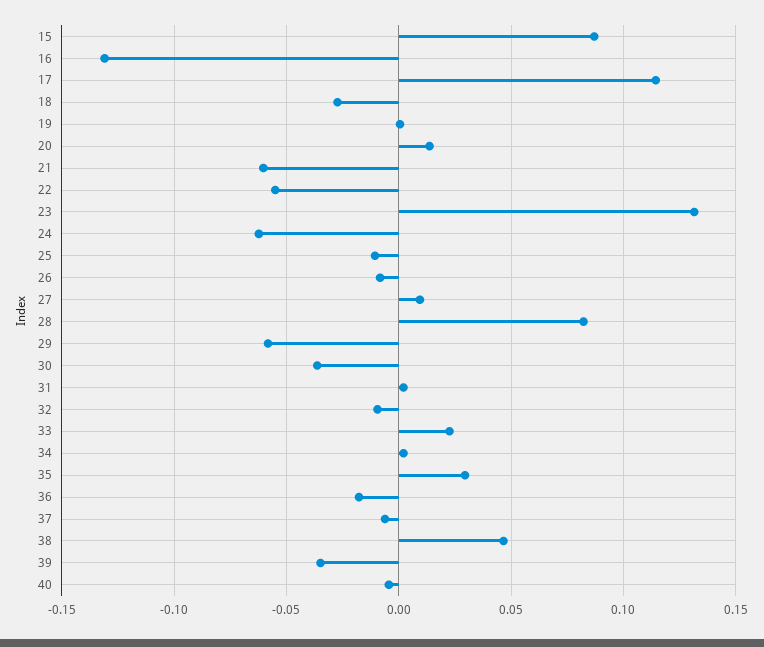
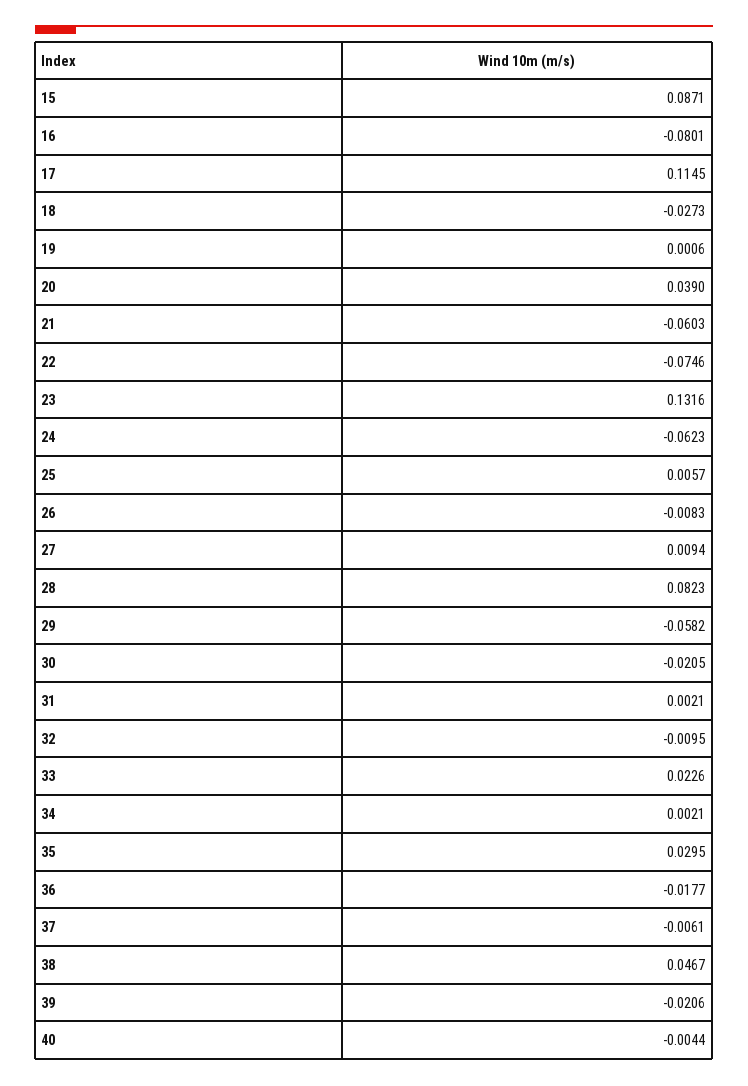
16: -0.13 -> -0.0801
20: 0.015 -> 0.039
22: -0.055 -> -0.0746
25: -0.01 -> 0.0057
30: -0.035 -> -0.0205
39: -0.035 -> -0.0206

